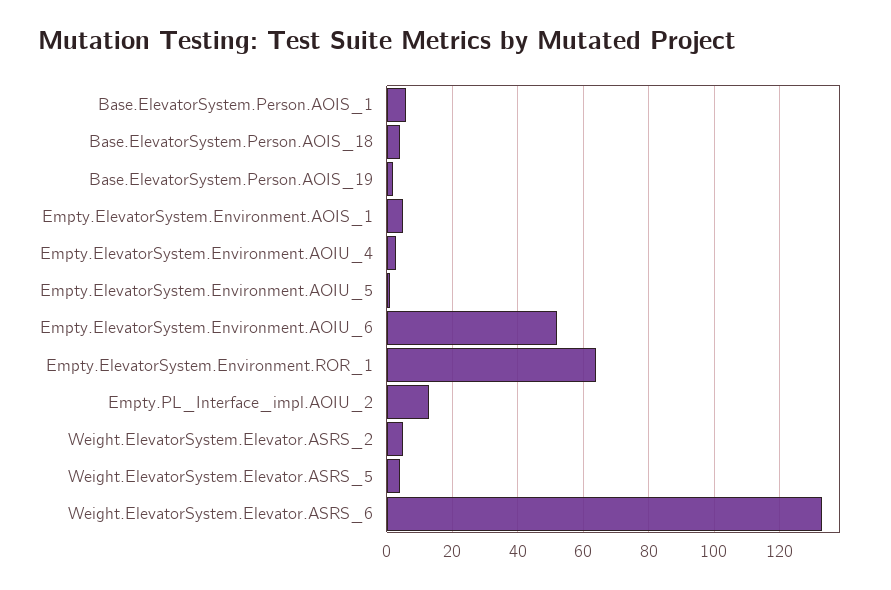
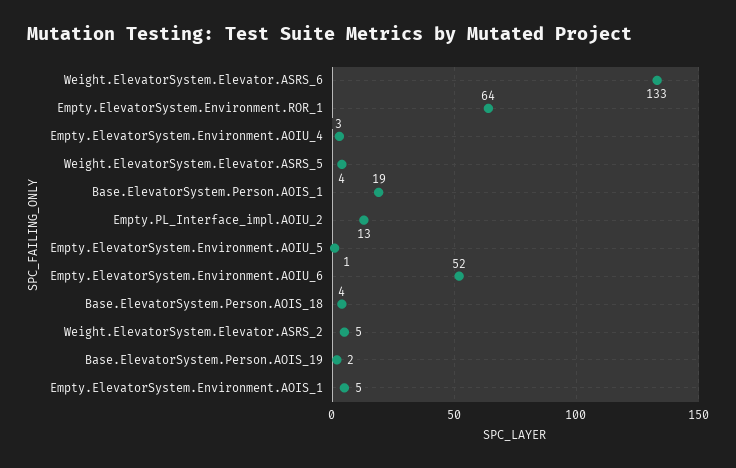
Base.ElevatorSystem.Person.AOIS_1: 5 -> 19

